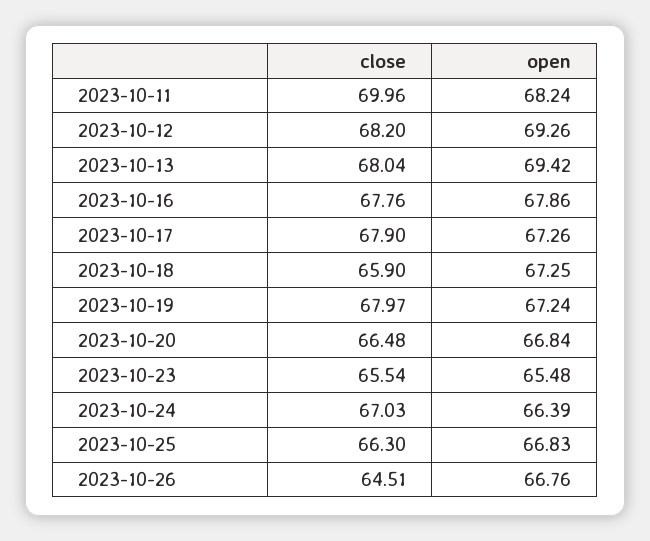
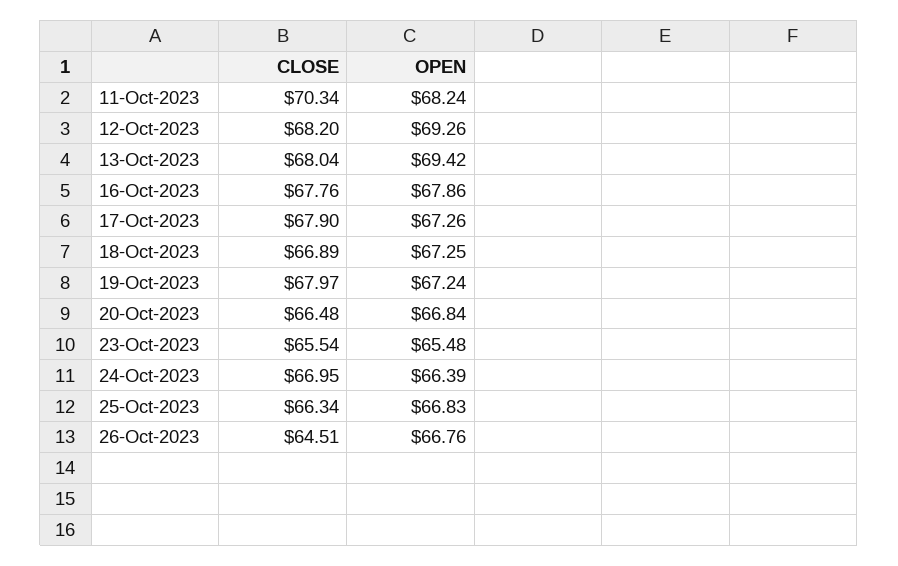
close, 2023-10-11: 69.96 -> 70.34
close, 2023-10-18: 65.9 -> 66.89
close, 2023-10-24: 67.03 -> 66.95
close, 2023-10-25: 66.3 -> 66.34

